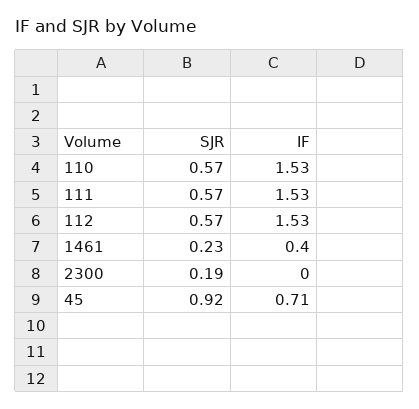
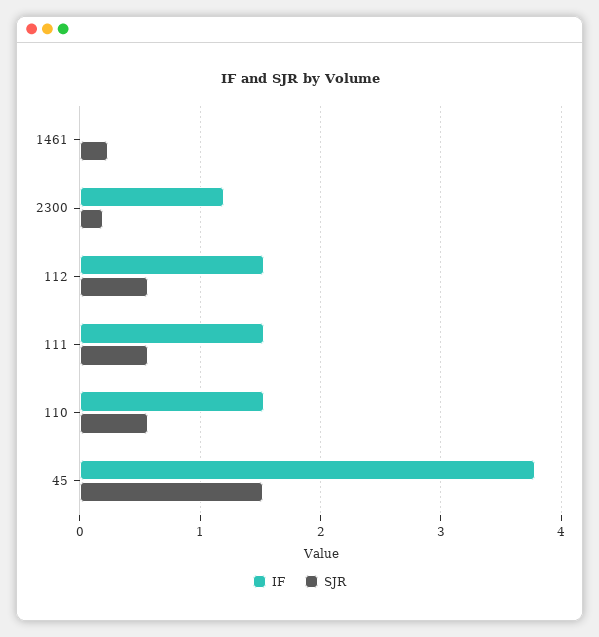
IF, 1461: 0.4 -> 0
IF, 2300: 0 -> 1.2
SJR, 45: 0.92 -> 1.5
IF, 45: 0.71 -> 3.8

